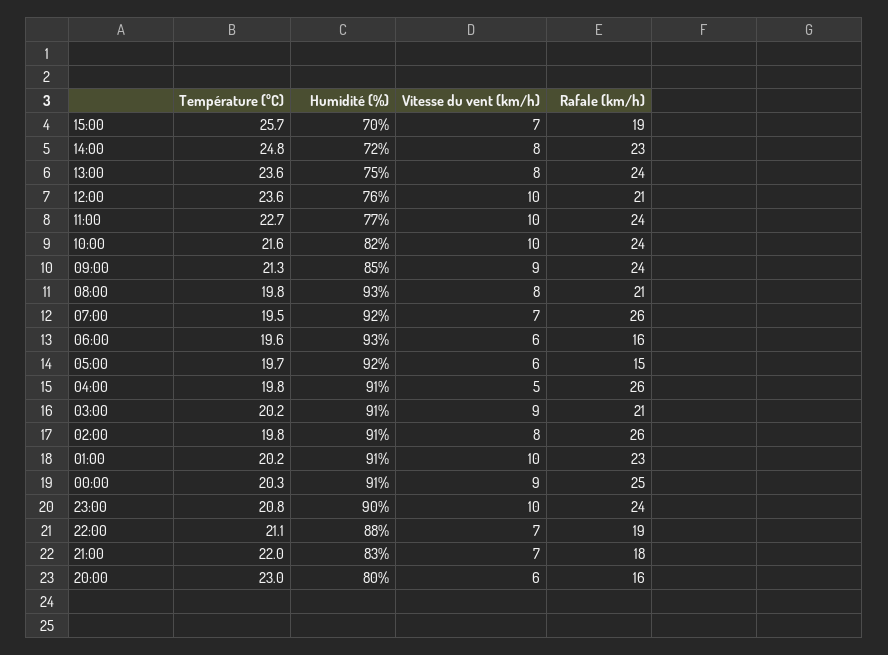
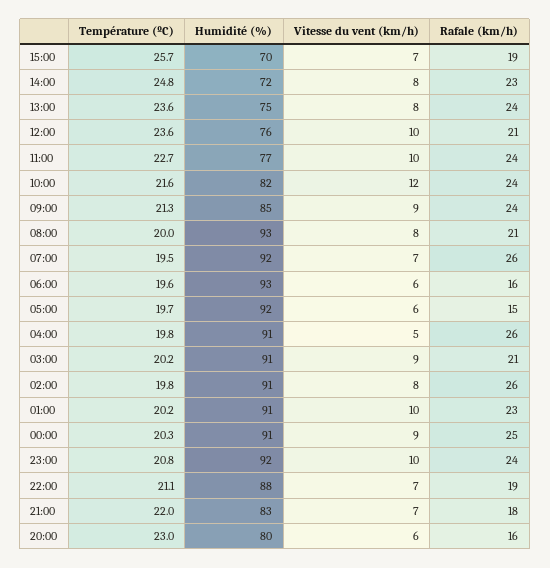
Vitesse du vent (km/h), 10:00: 10 -> 12
Température (ºC), 08:00: 19.8 -> 20
Humidité (%), 23:00: 90 -> 92

